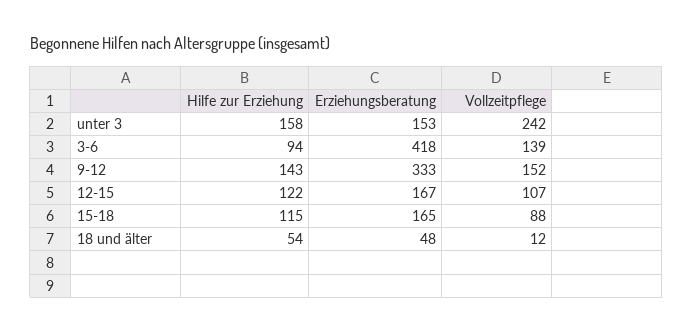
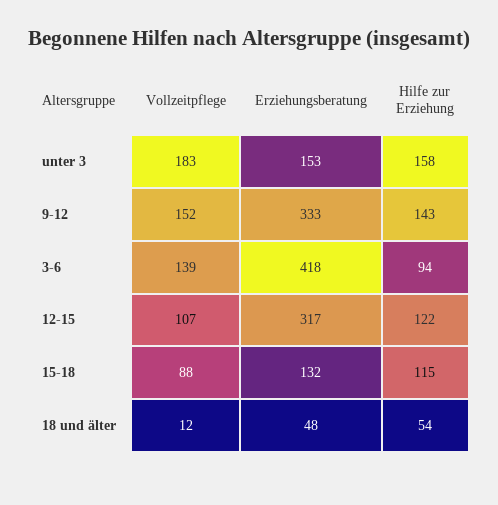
Vollzeitpflege, unter 3: 242 -> 183
Erziehungsberatung, 12-15: 167 -> 317
Erziehungsberatung, 15-18: 165 -> 132

